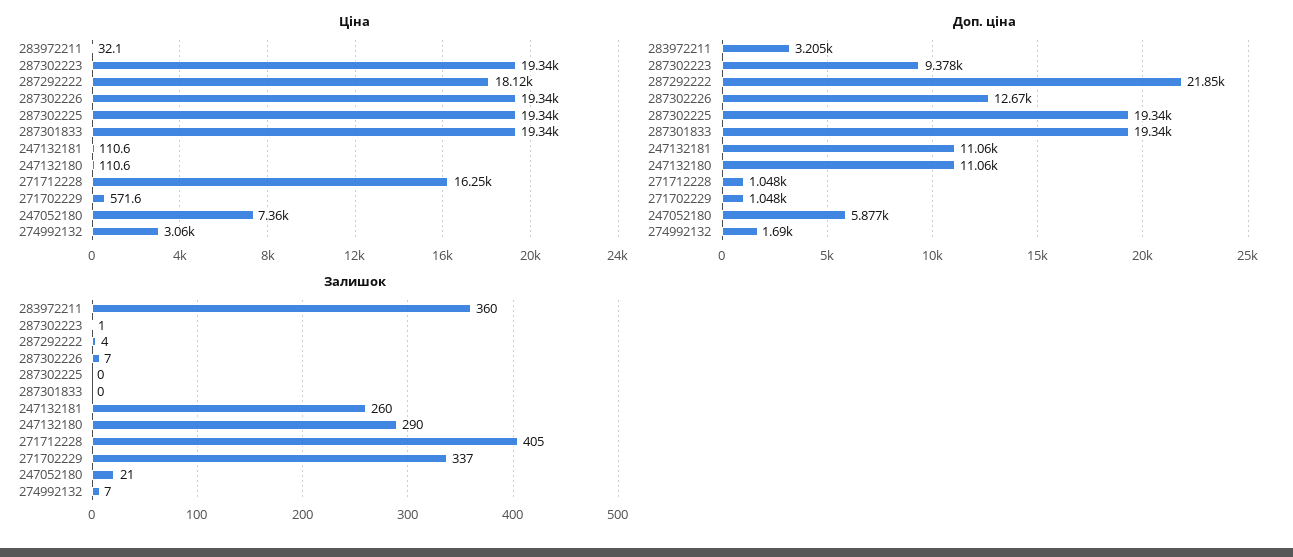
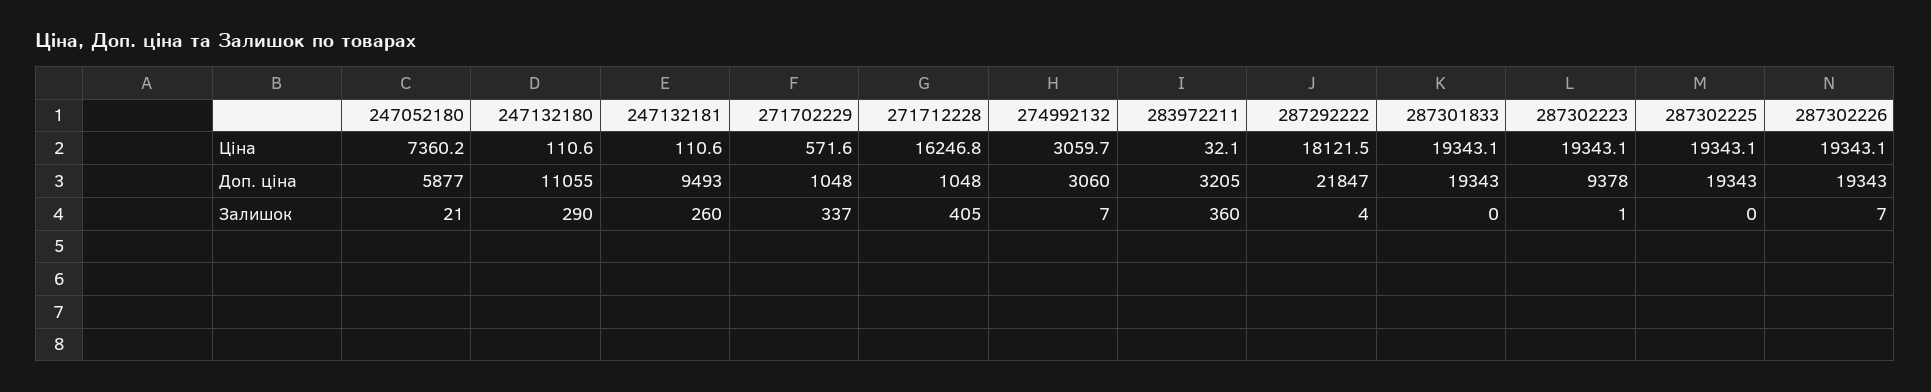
Доп. ціна, 287302226: 12670 -> 19343
Доп. ціна, 247132181: 11060 -> 9493
Доп. ціна, 274992132: 1690 -> 3060

